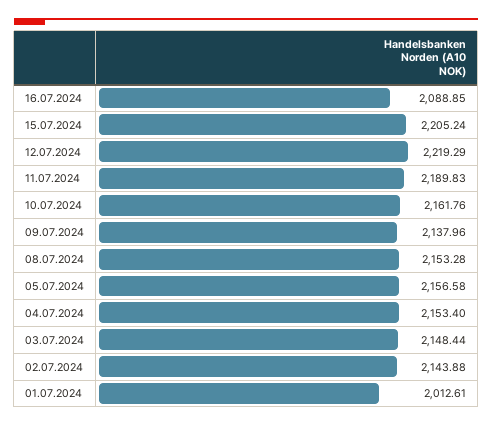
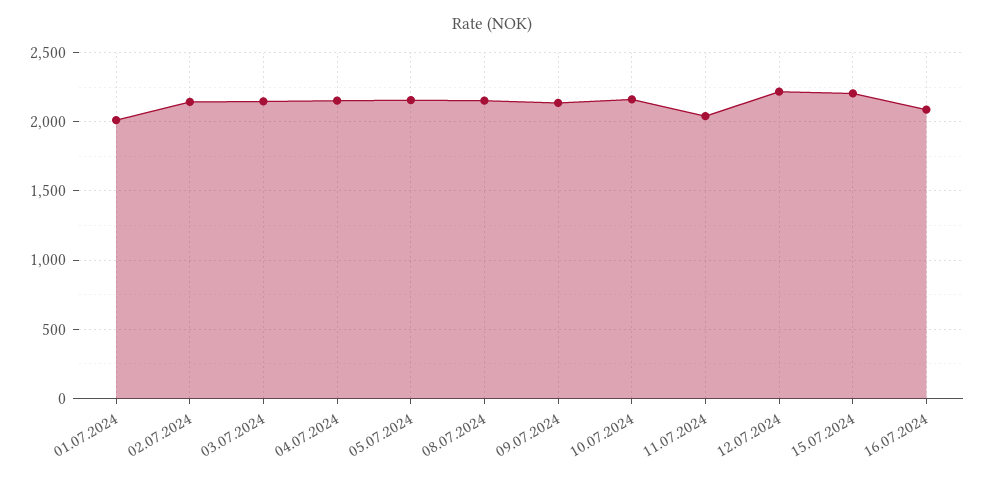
11.07.2024: 2189.83 -> 2050

